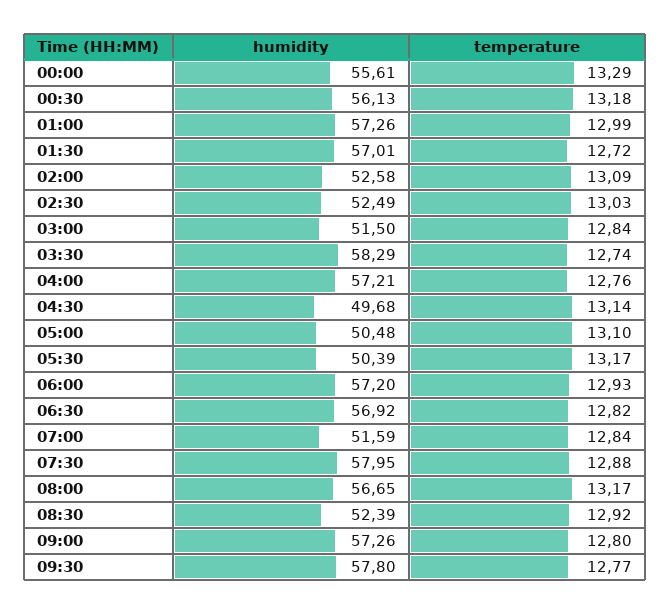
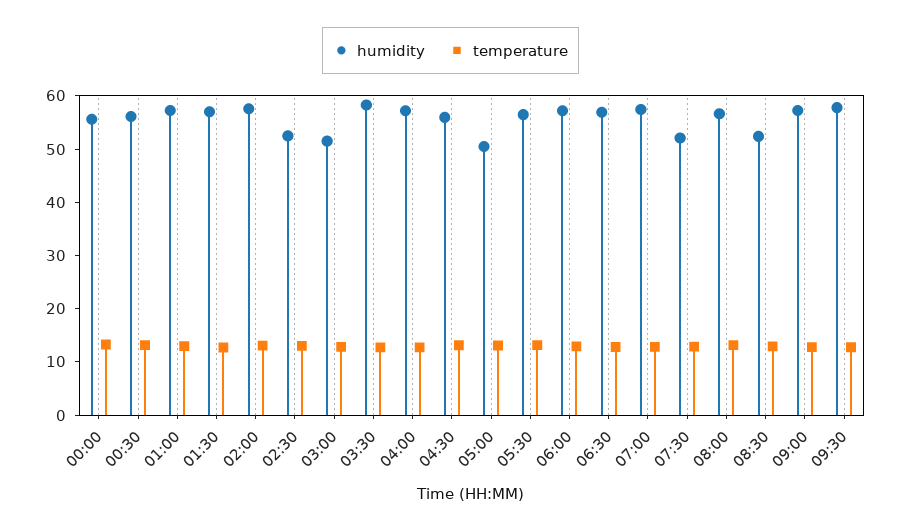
humidity, 02:00: 52.58 -> 58
humidity, 04:30: 49.68 -> 56
humidity, 05:30: 50.39 -> 56
humidity, 07:00: 51.59 -> 58
humidity, 07:30: 57.95 -> 52

